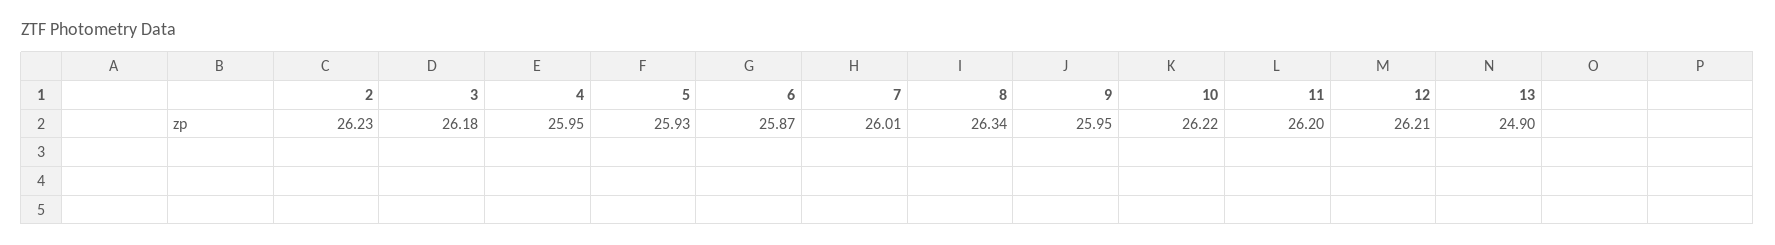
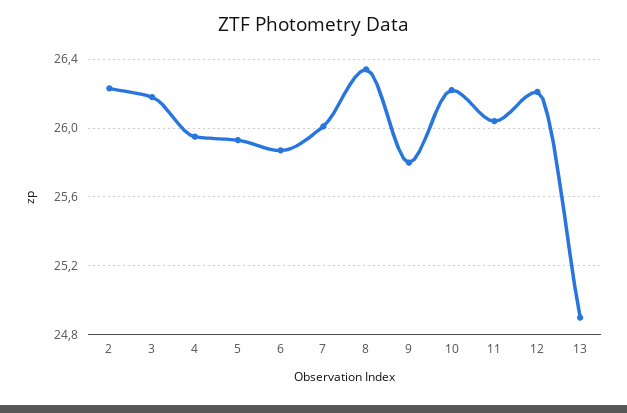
9: 25.95 -> 25.8
11: 26.2 -> 26.05

